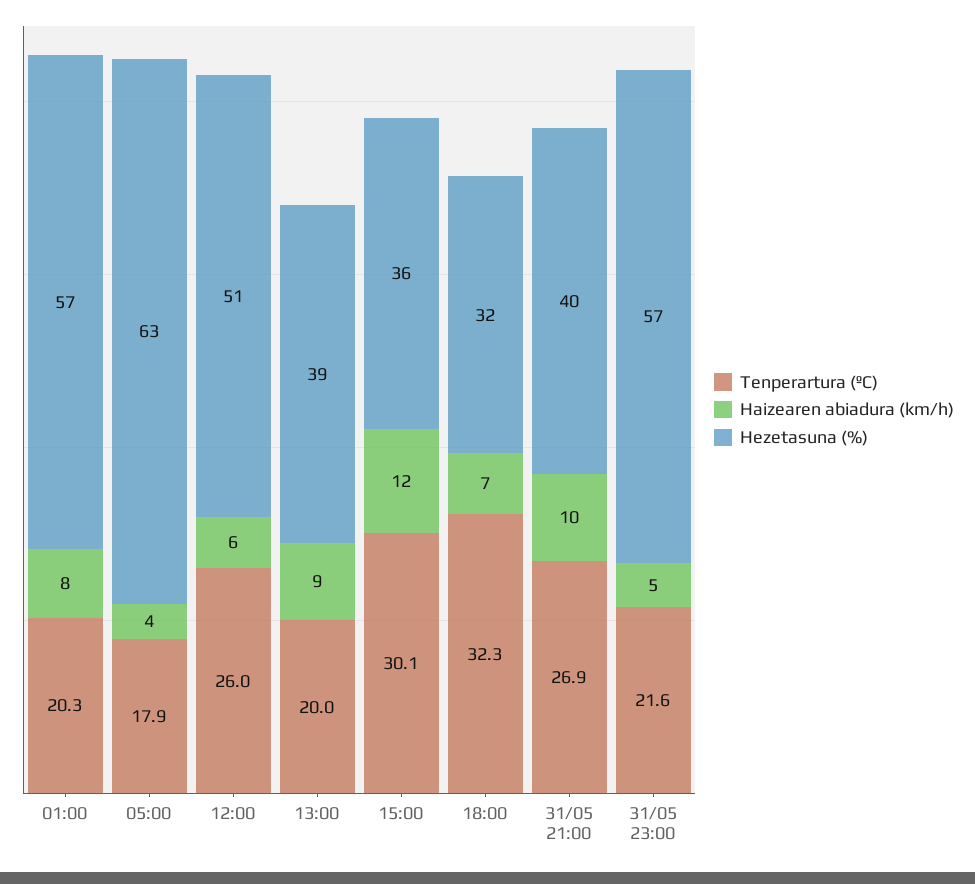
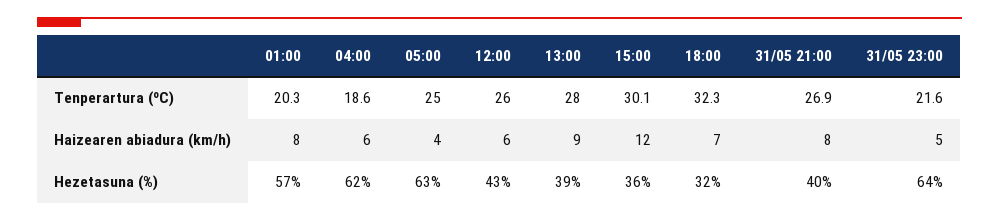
Tenperartura (ºC), 05:00: 17.9 -> 25
Hezetasuna (%), 12:00: 51 -> 43
Tenperartura (ºC), 13:00: 20 -> 28
Haizearen abiadura (km/h), 31/05 21:00: 10 -> 8
Hezetasuna (%), 31/05 23:00: 57 -> 64
Tenperartura (ºC), 04:00: none -> 18.6
Haizearen abiadura (km/h), 04:00: none -> 6
Hezetasuna (%), 04:00: none -> 62

